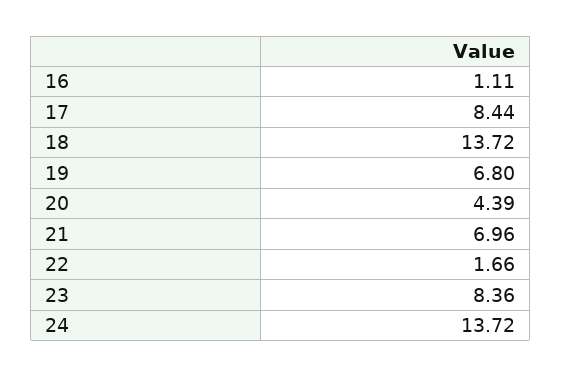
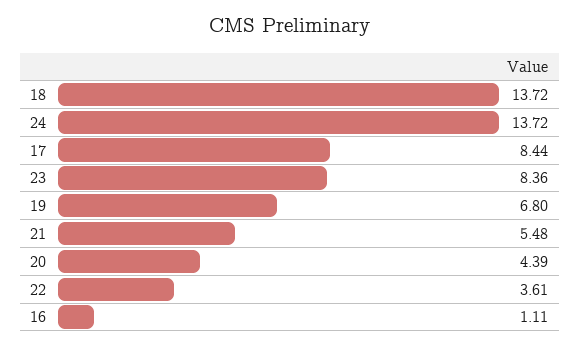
21: 6.96 -> 5.48
22: 1.66 -> 3.61

